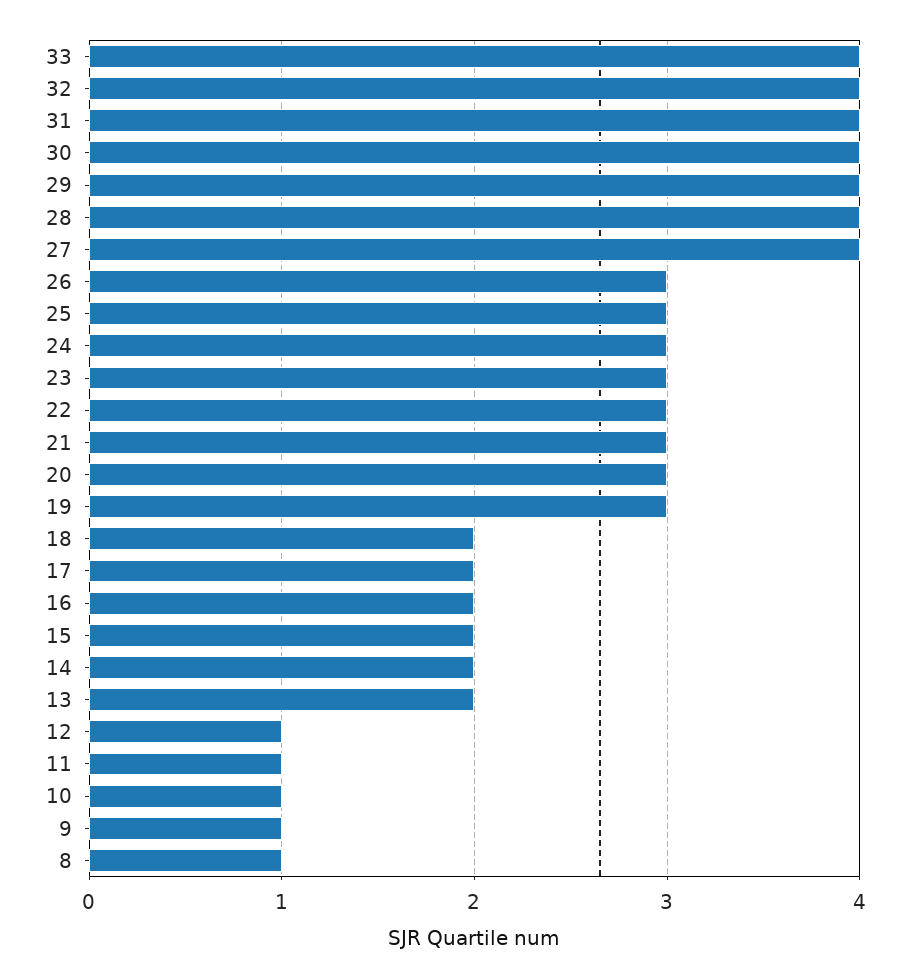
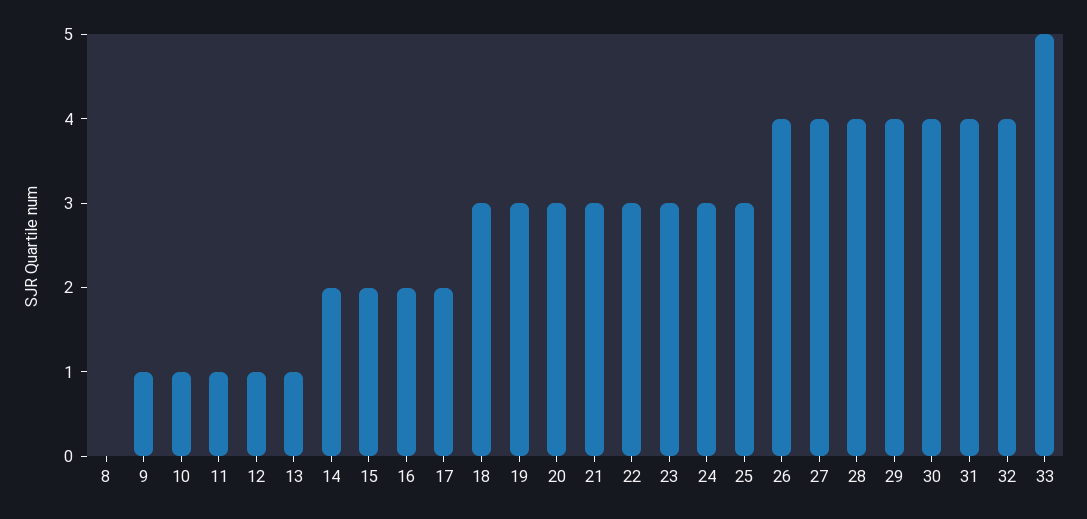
33: 4 -> 5
26: 3 -> 4
18: 2 -> 3
13: 2 -> 1
8: 1 -> 0

